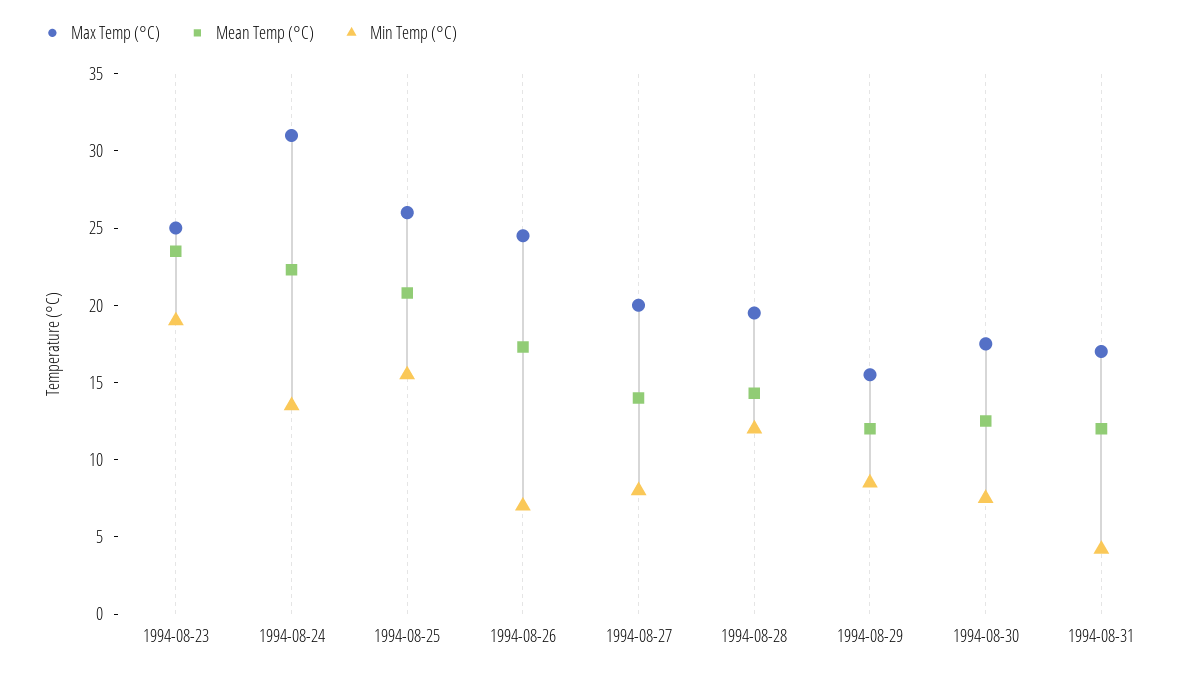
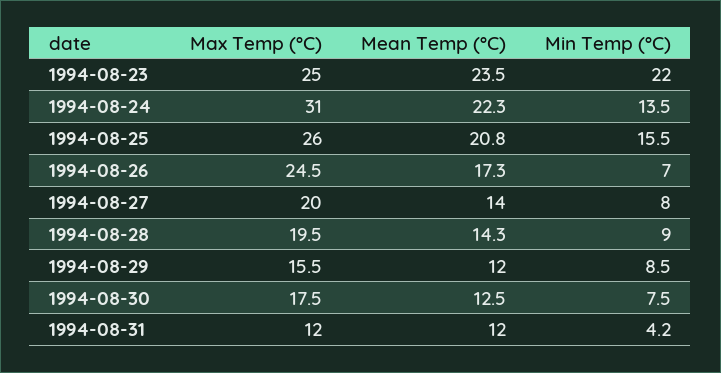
Min Temp (°C), 1994-08-23: 19 -> 22
Min Temp (°C), 1994-08-28: 12 -> 9
Max Temp (°C), 1994-08-31: 17 -> 12

